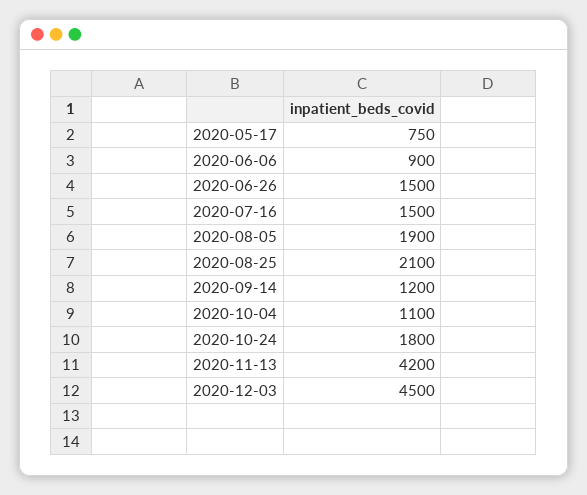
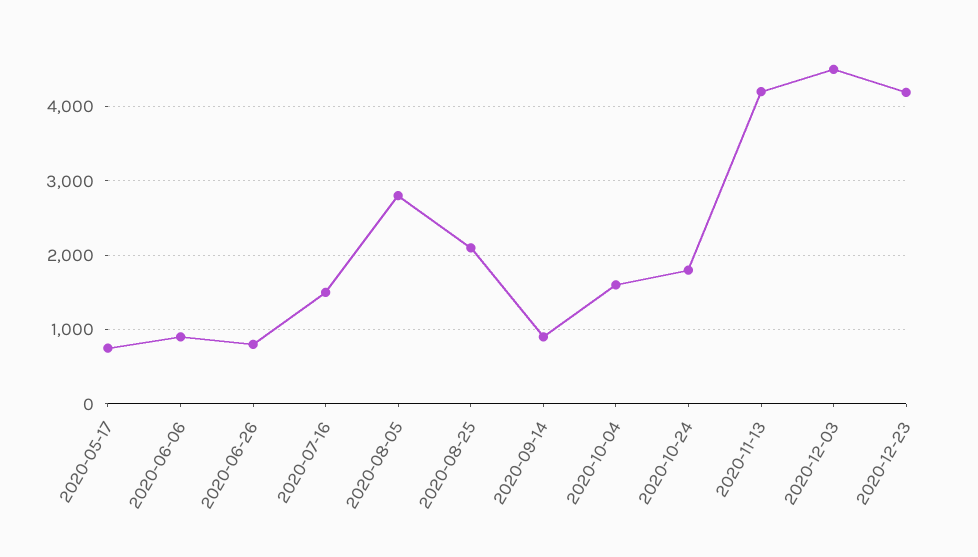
2020-06-26: 1500 -> 800
2020-08-05: 1900 -> 2800
2020-09-14: 1200 -> 900
2020-10-04: 1100 -> 1600
2020-12-23: none -> 4200

